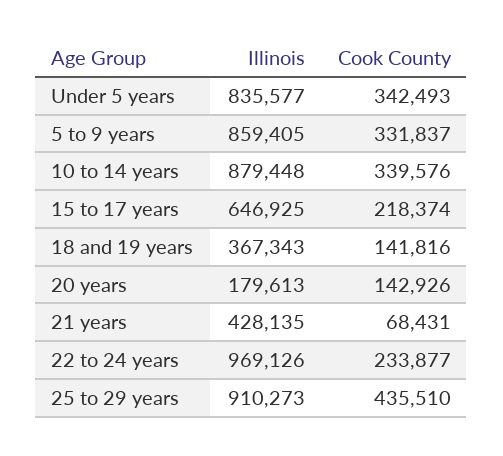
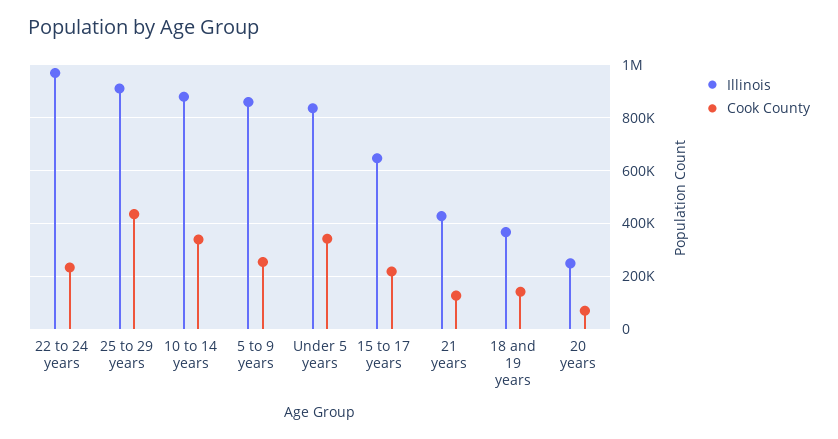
Cook County, 5 to 9 years: 331837 -> 250000
Illinois, 20 years: 179613 -> 250000
Cook County, 20 years: 142926 -> 75000
Cook County, 21 years: 68431 -> 125000

